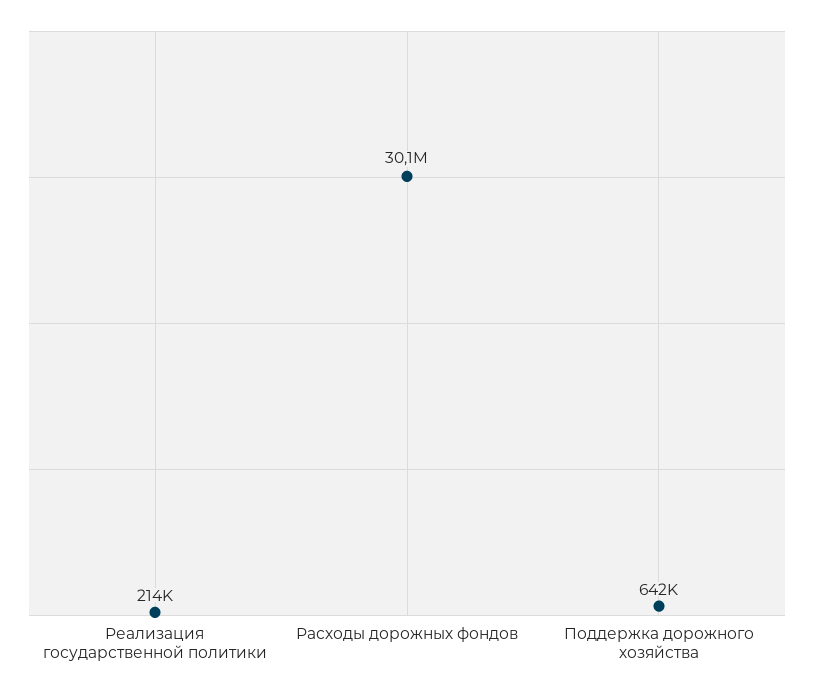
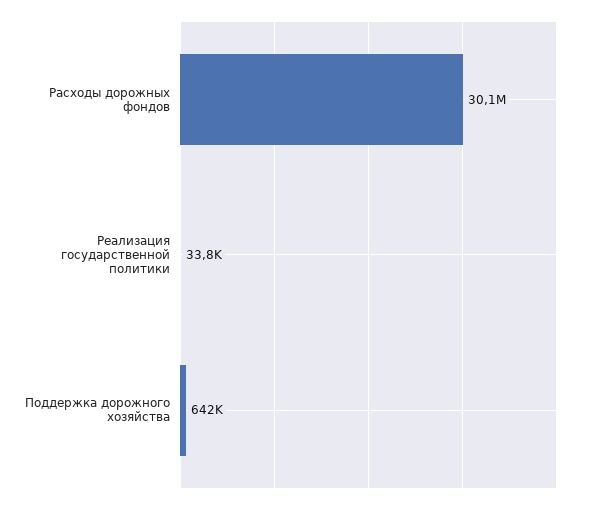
Реализация государственной политики: 214000 -> 33800

